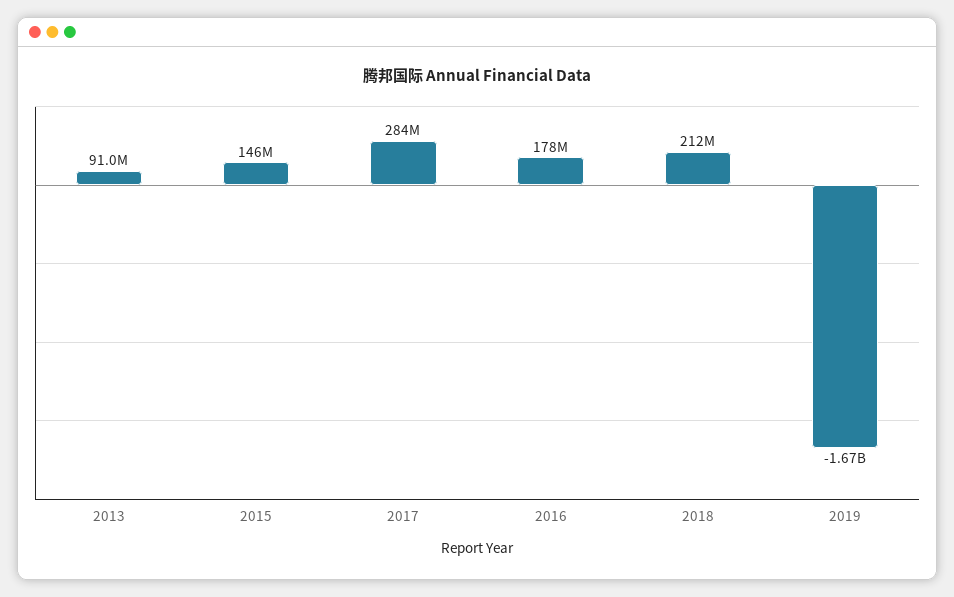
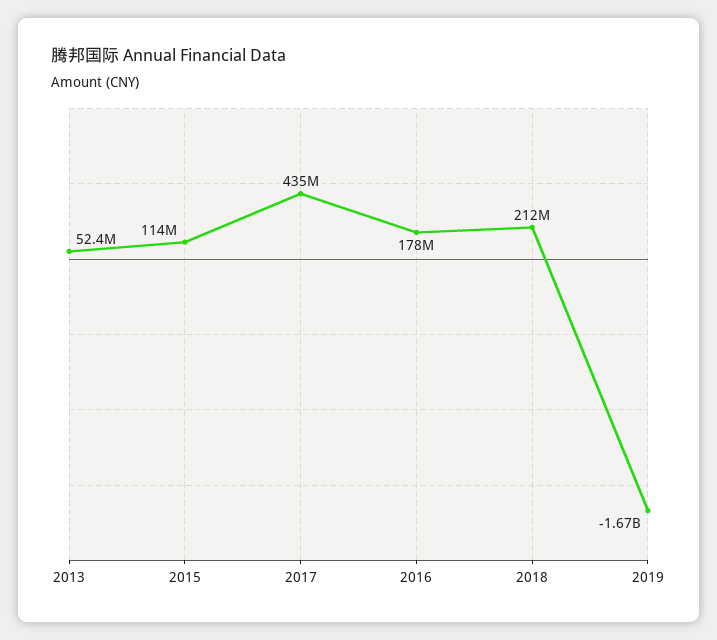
2013: 91000000 -> 52400000
2015: 146000000 -> 114000000
2017: 284000000 -> 435000000

